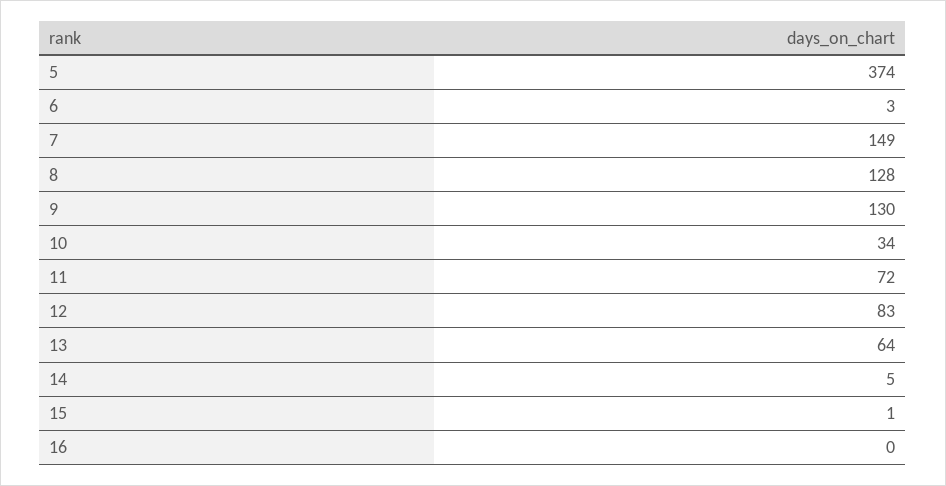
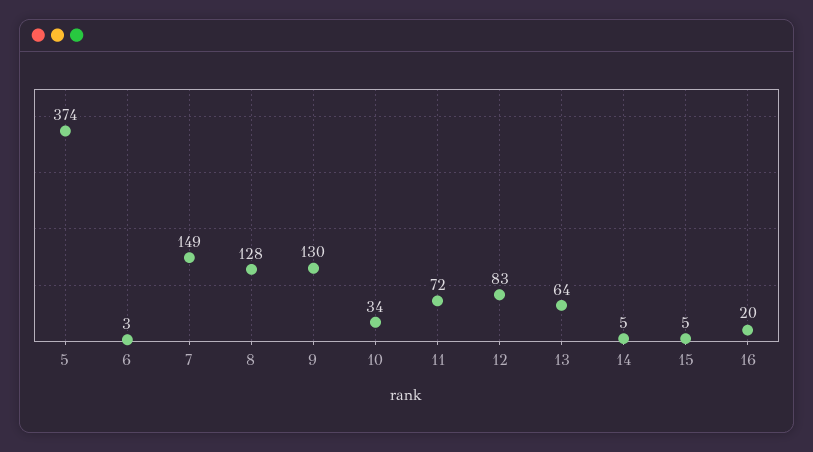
15: 1 -> 5
16: 0 -> 20

